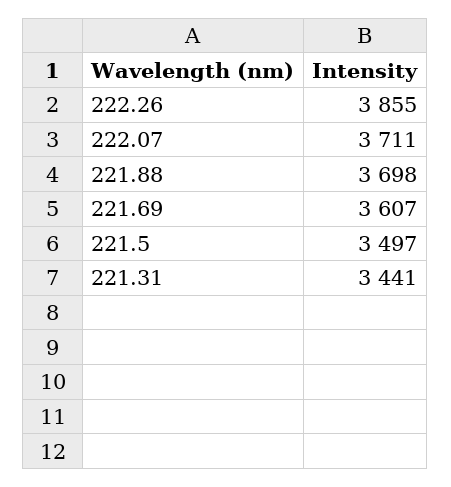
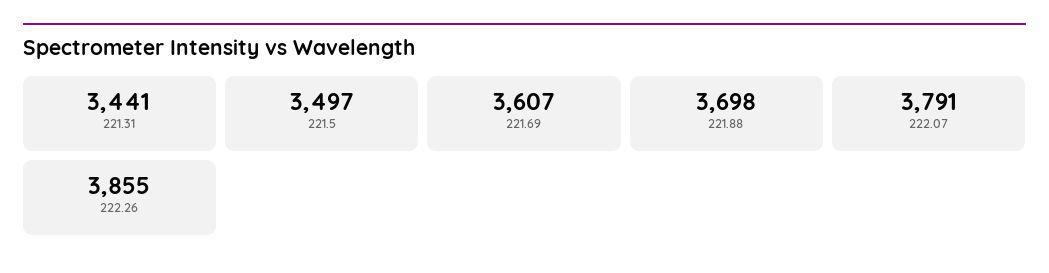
222.07: 3711 -> 3791

